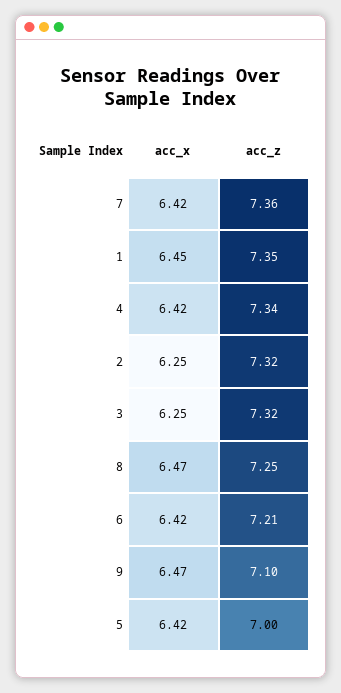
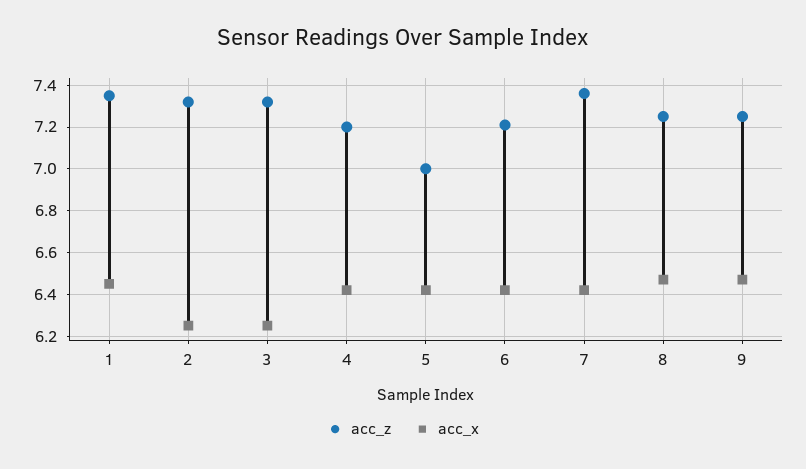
acc_z, 4: 7.34 -> 7.2
acc_z, 9: 7.1 -> 7.25

